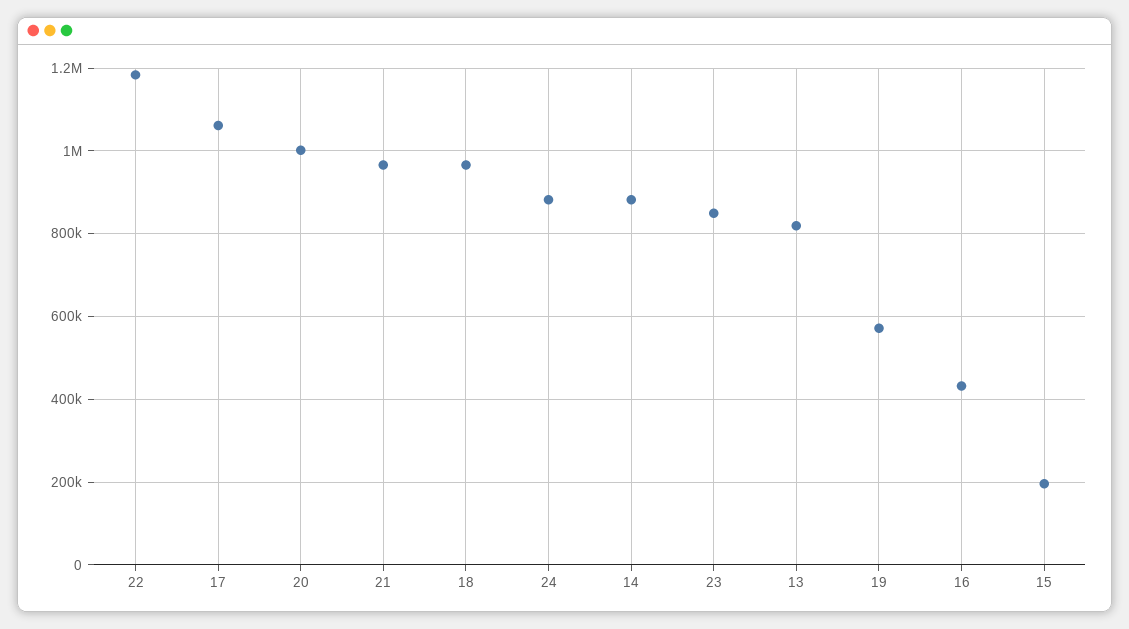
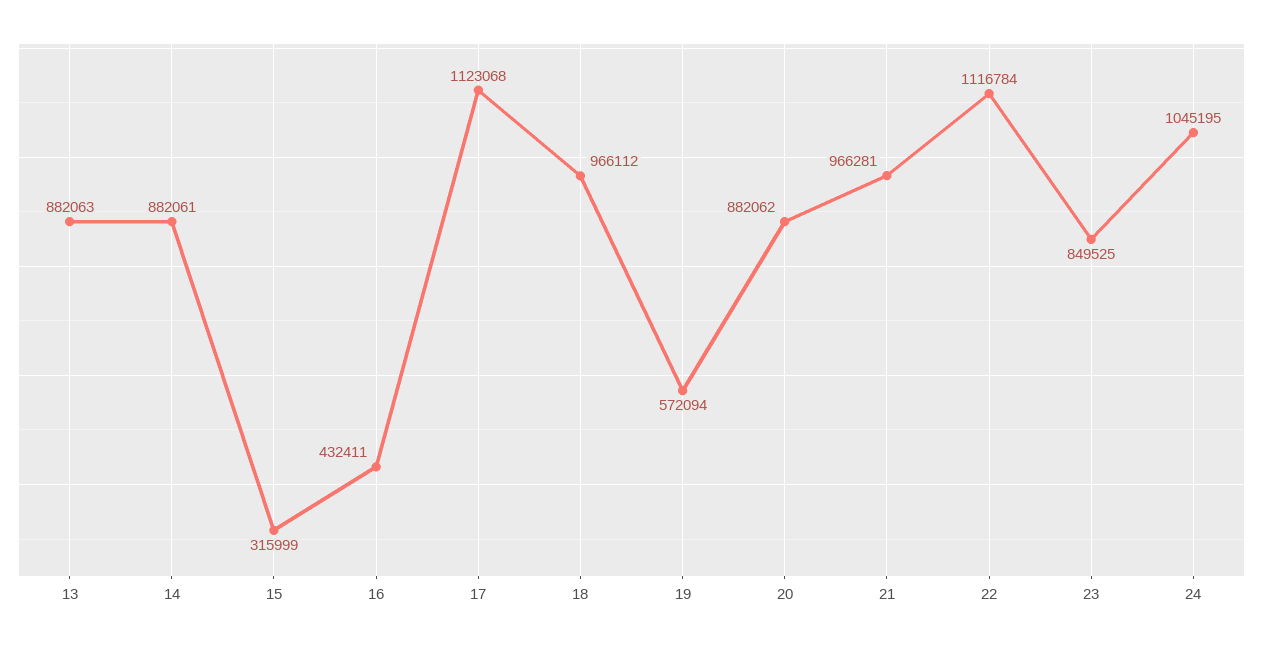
22: 1180000 -> 1116784
17: 1060000 -> 1123068
20: 1000000 -> 882062
24: 880000 -> 1045195
13: 820000 -> 882063
15: 200000 -> 315999

